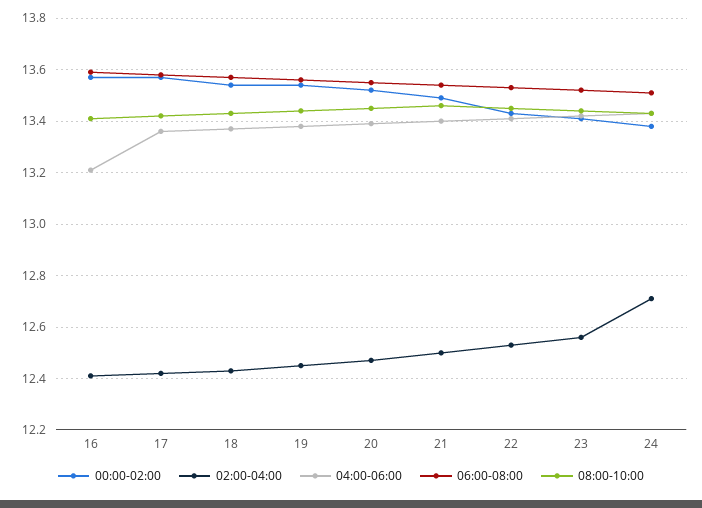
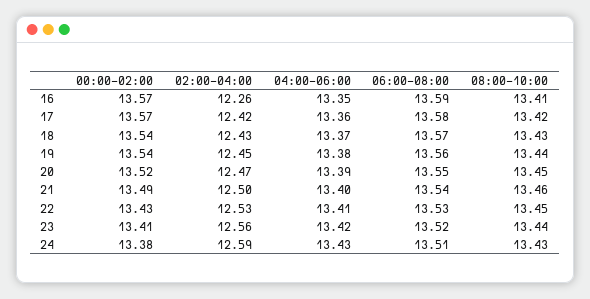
02:00-04:00, 16: 12.4 -> 12.26
04:00-06:00, 16: 13.2 -> 13.35
02:00-04:00, 24: 12.7 -> 12.59

